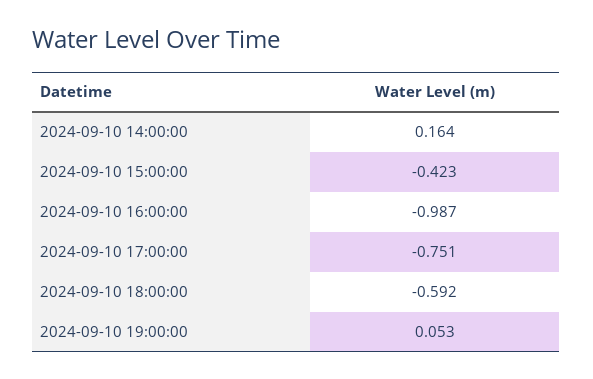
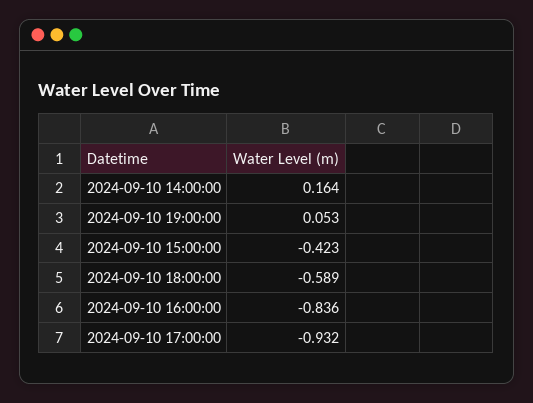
2024-09-10 16:00:00: -0.987 -> -0.836
2024-09-10 17:00:00: -0.751 -> -0.932
2024-09-10 18:00:00: -0.592 -> -0.589

